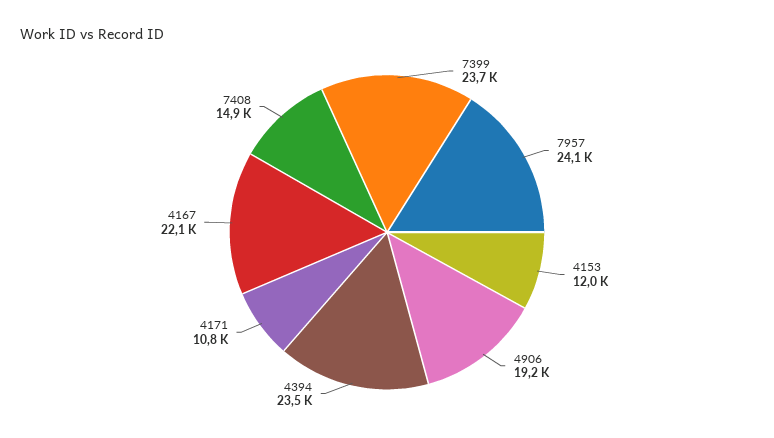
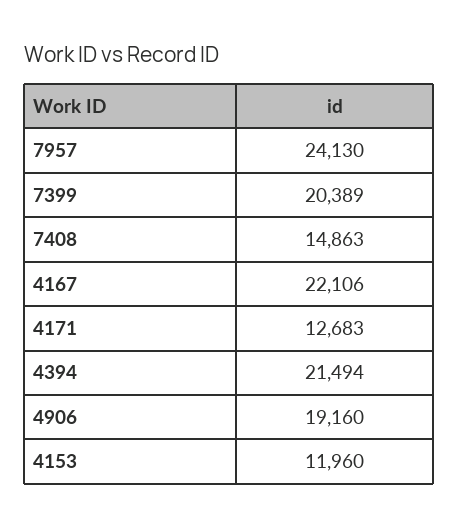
7399: 23700 -> 20389
4394: 23500 -> 21494
4171: 10800 -> 12683

